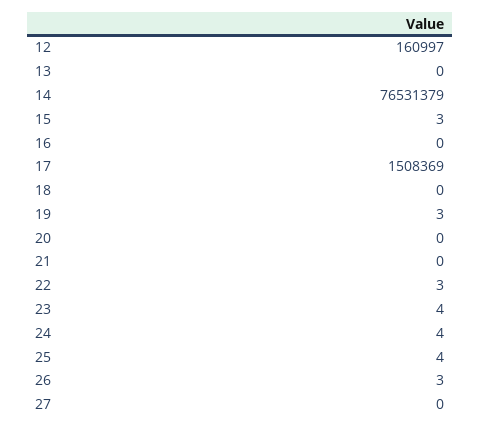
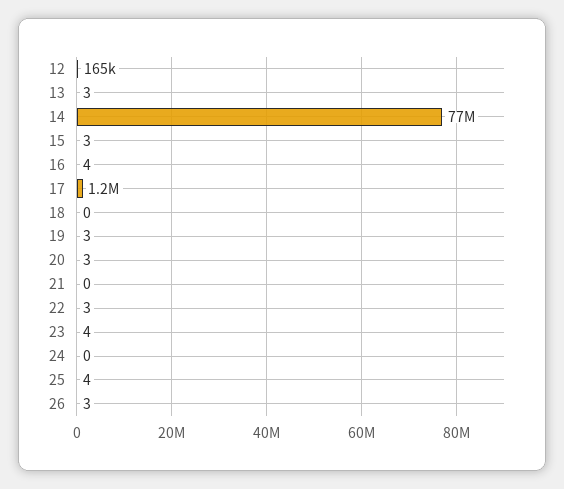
12: 160997 -> 165000
13: 0 -> 3
16: 0 -> 4
17: 1508369 -> 1200000
20: 0 -> 3
24: 4 -> 0
27: 0 -> none

